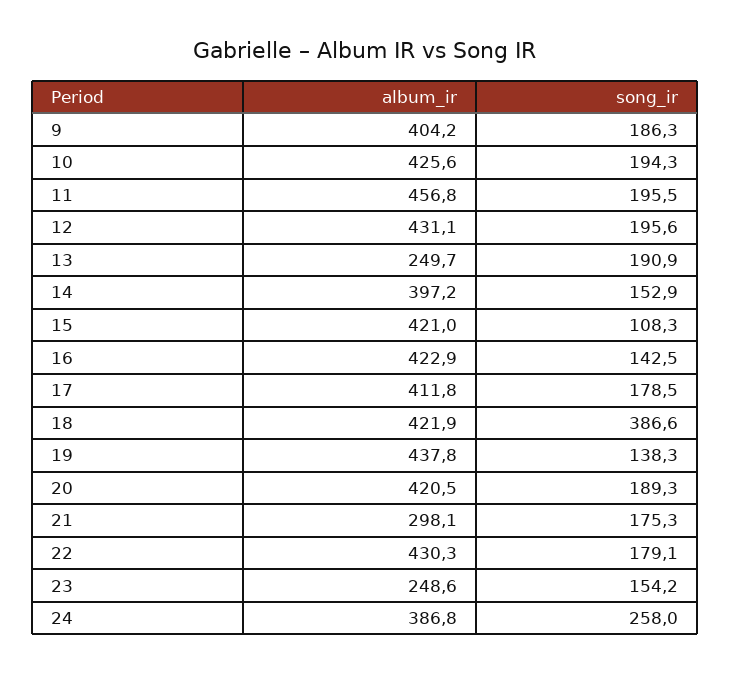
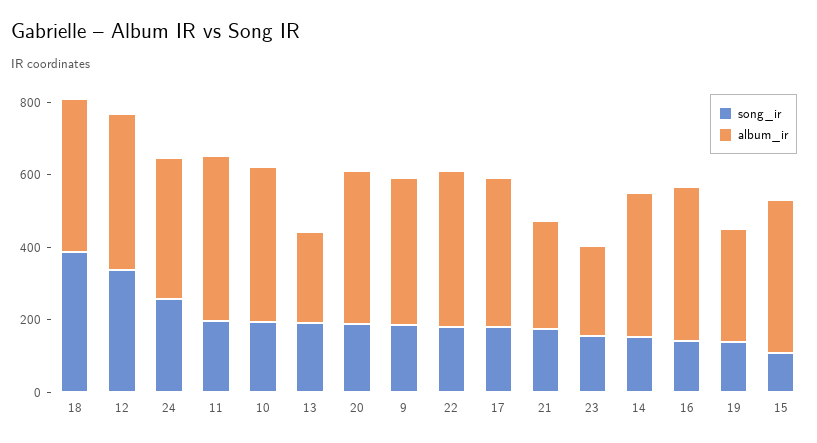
song_ir, 12: 195.6 -> 350
album_ir, 19: 437.8 -> 300

